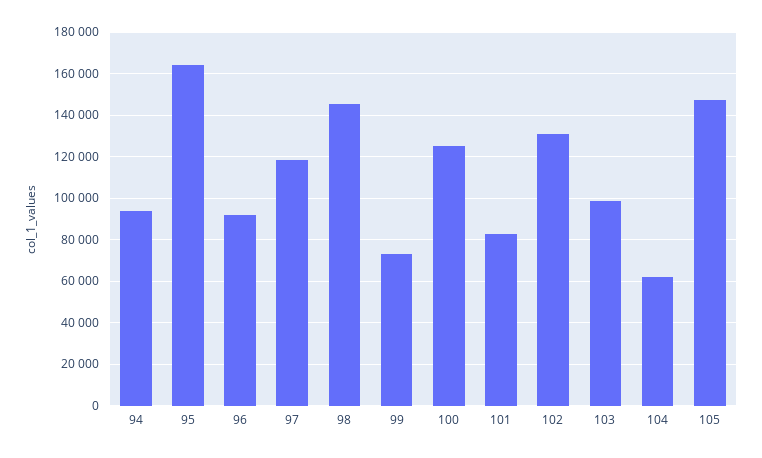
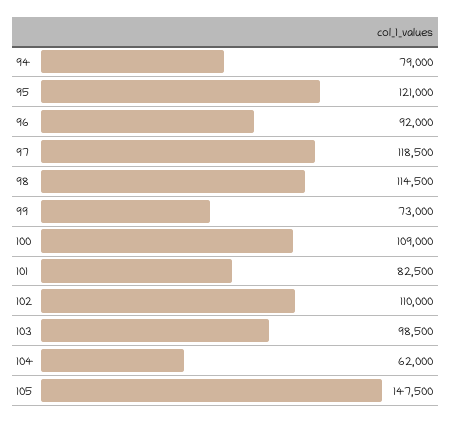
94: 95000 -> 79000
95: 165000 -> 121000
98: 145000 -> 114500
100: 125000 -> 109000
102: 130000 -> 110000

